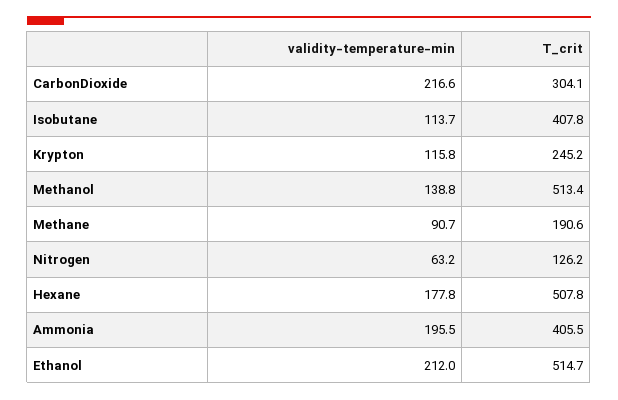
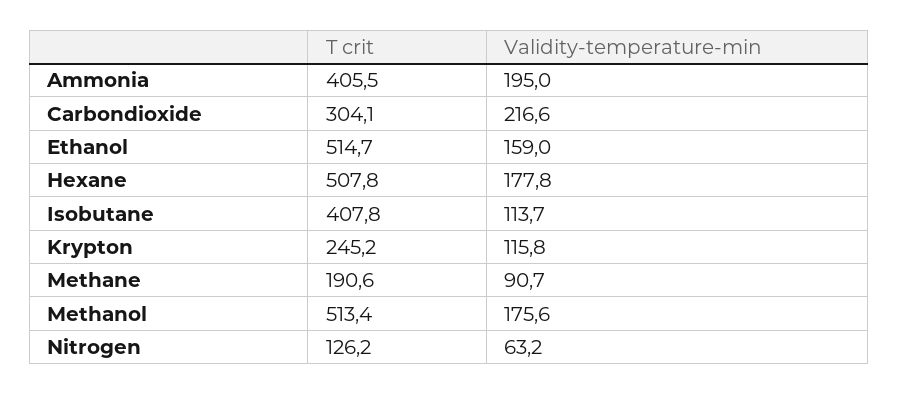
validity-temperature-min, Methanol: 138.8 -> 175.6
validity-temperature-min, Ammonia: 195.5 -> 195
validity-temperature-min, Ethanol: 212 -> 159

